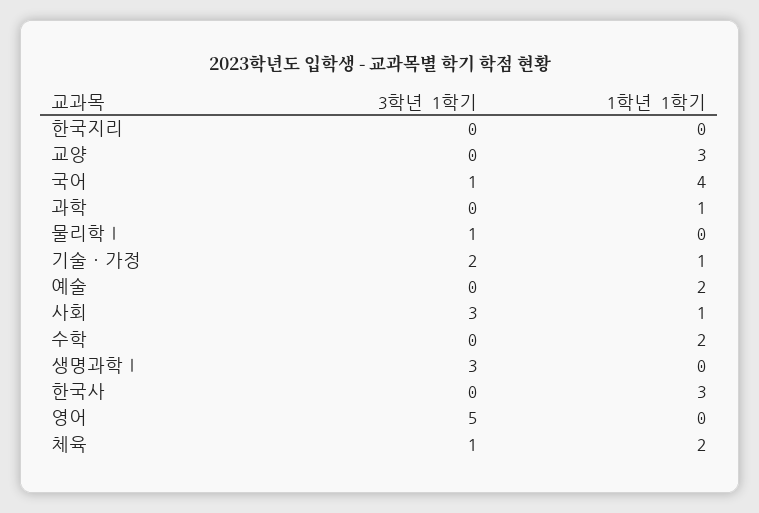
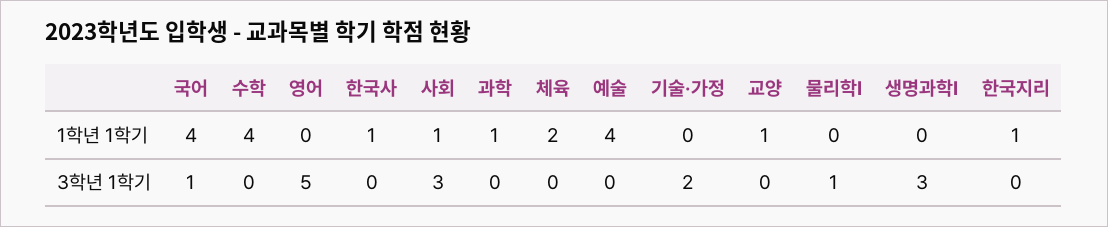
1학년 1학기, 한국지리: 0 -> 1
1학년 1학기, 교양: 3 -> 1
1학년 1학기, 기술·가정: 1 -> 0
1학년 1학기, 예술: 2 -> 4
1학년 1학기, 수학: 2 -> 4
1학년 1학기, 한국사: 3 -> 1
3학년 1학기, 체육: 1 -> 0

